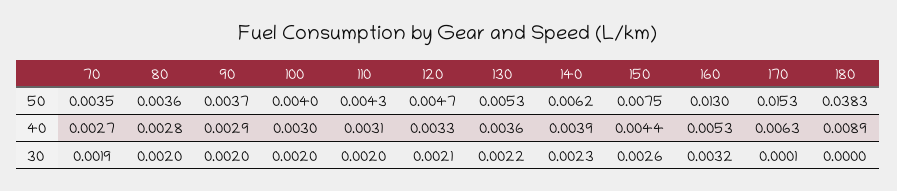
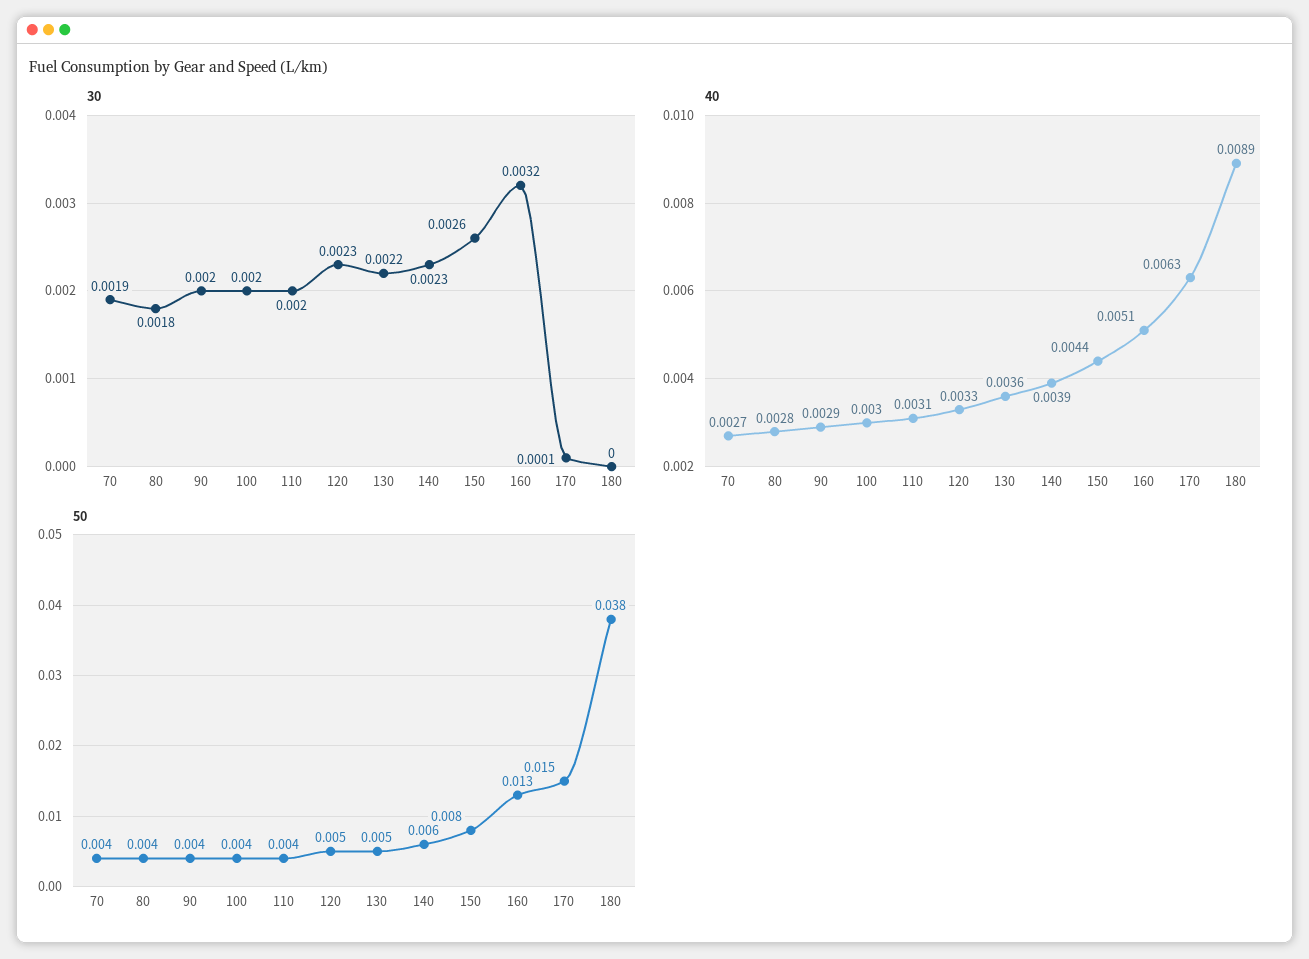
40, 160: 0.0053 -> 0.0051
30, 80: 0.002 -> 0.0018
30, 120: 0.0021 -> 0.0023

